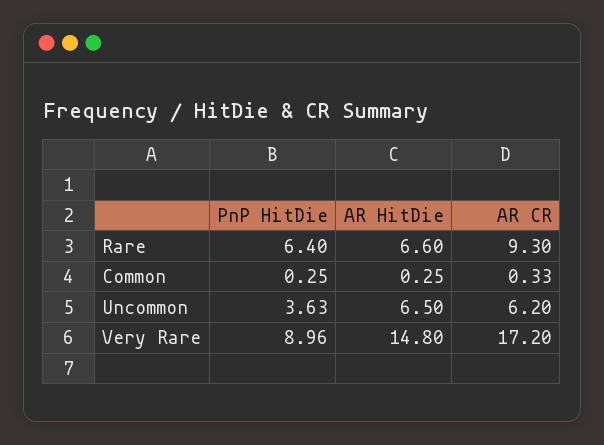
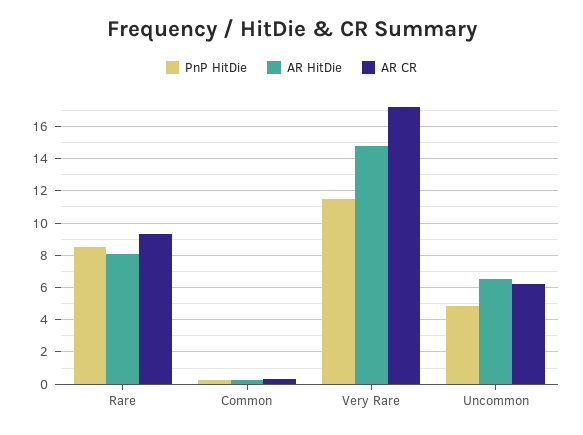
PnP HitDie, Rare: 6.4 -> 8.5
AR HitDie, Rare: 6.6 -> 8
PnP HitDie, Uncommon: 3.63 -> 5
PnP HitDie, Very Rare: 8.96 -> 11.5

